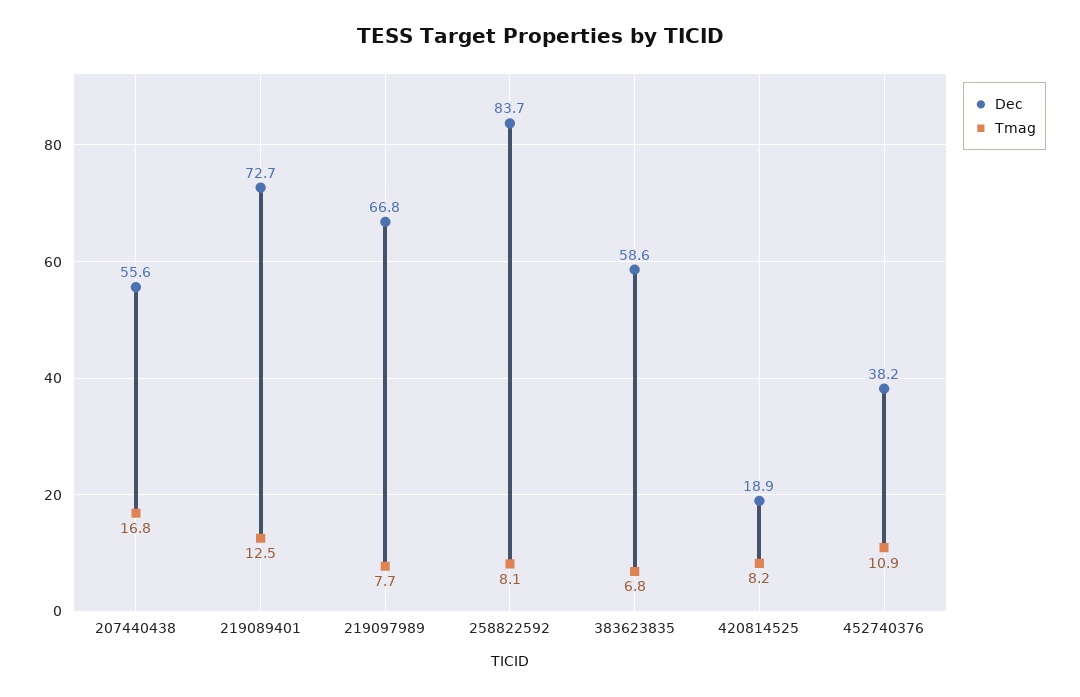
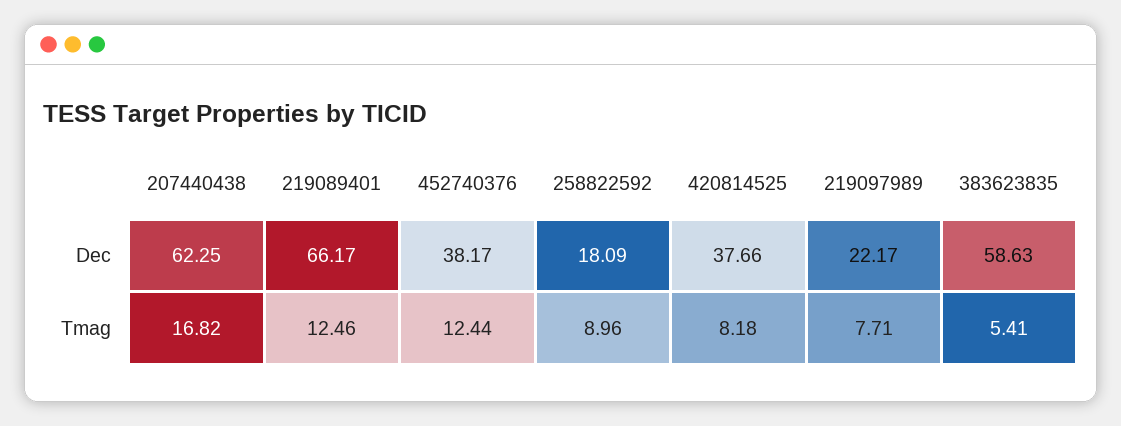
Dec, 207440438: 55.6 -> 62.25
Dec, 219089401: 72.7 -> 66.17
Dec, 219097989: 66.8 -> 22.17
Dec, 258822592: 83.7 -> 18.09
Tmag, 258822592: 8.1 -> 8.96
Tmag, 383623835: 6.8 -> 5.41
Dec, 420814525: 18.9 -> 37.66
Tmag, 452740376: 10.9 -> 12.44

